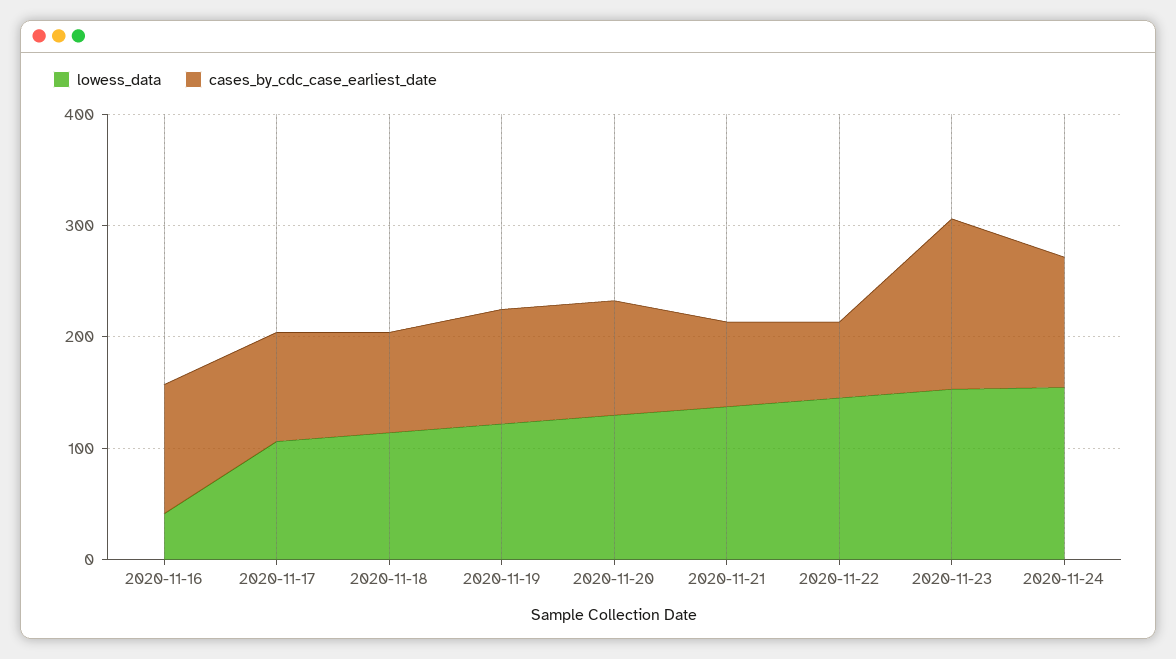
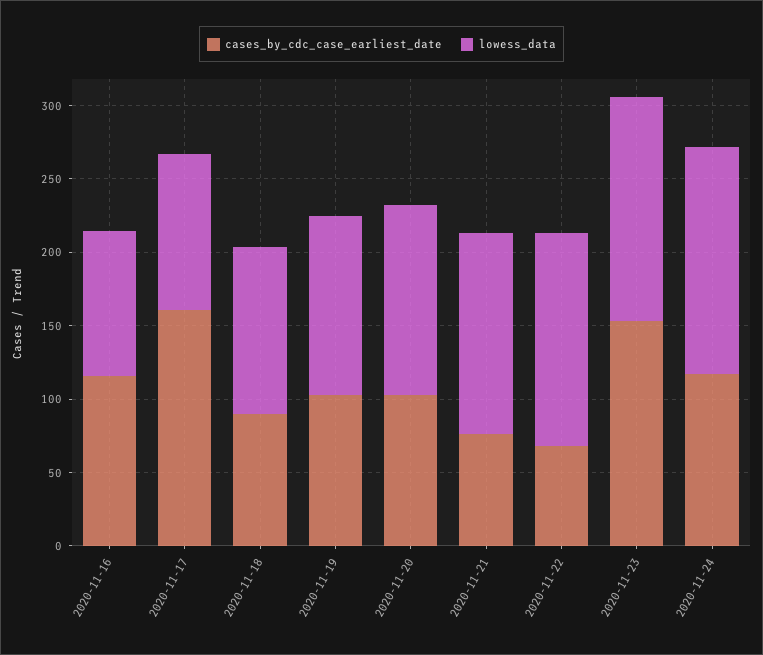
lowess_data, 2020-11-16: 40 -> 100
cases_by_cdc_case_earliest_date, 2020-11-17: 100 -> 160

